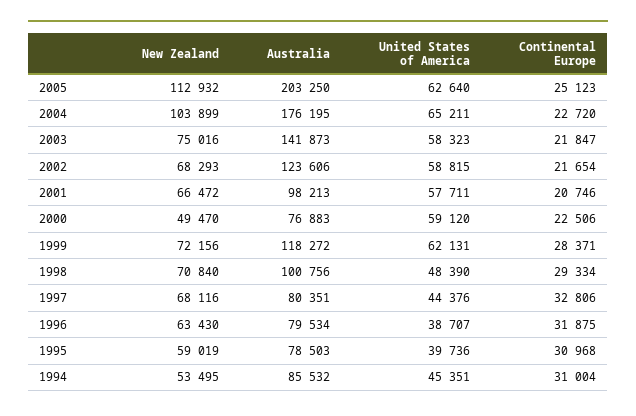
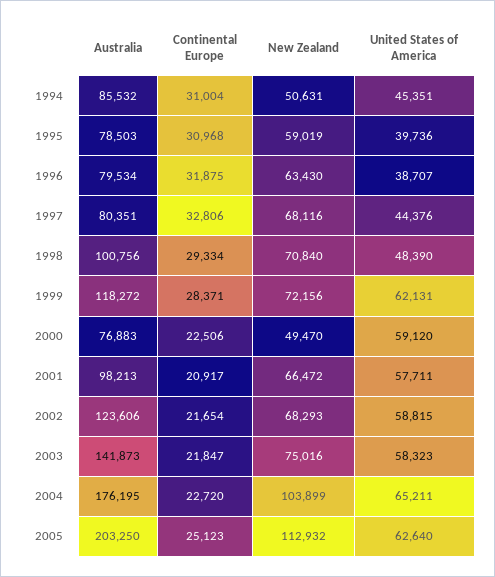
Continental Europe, 2001: 20746 -> 20917
New Zealand, 1994: 53495 -> 50631

